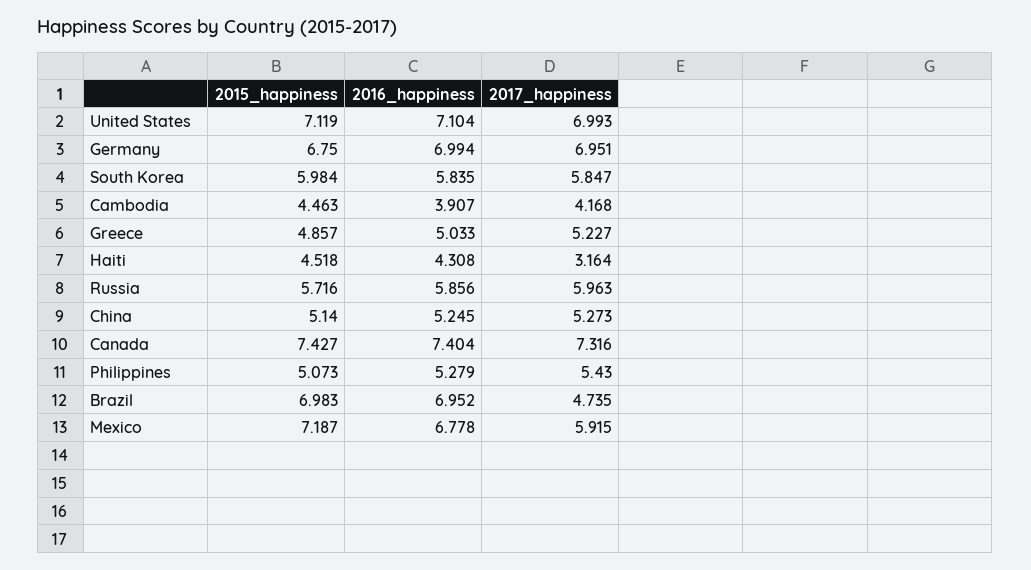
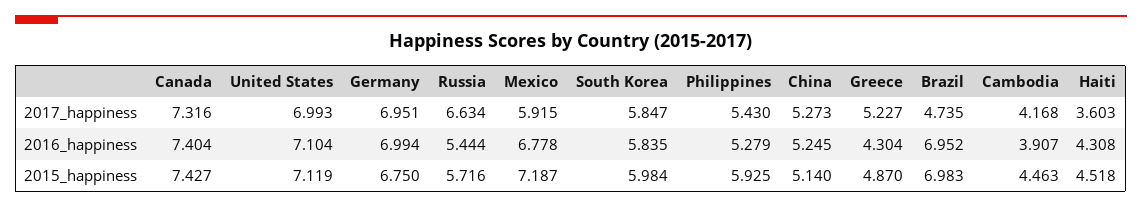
2015_happiness, Greece: 4.857 -> 4.87
2016_happiness, Greece: 5.033 -> 4.304
2017_happiness, Haiti: 3.164 -> 3.603
2016_happiness, Russia: 5.856 -> 5.444
2017_happiness, Russia: 5.963 -> 6.634
2015_happiness, Philippines: 5.073 -> 5.925

